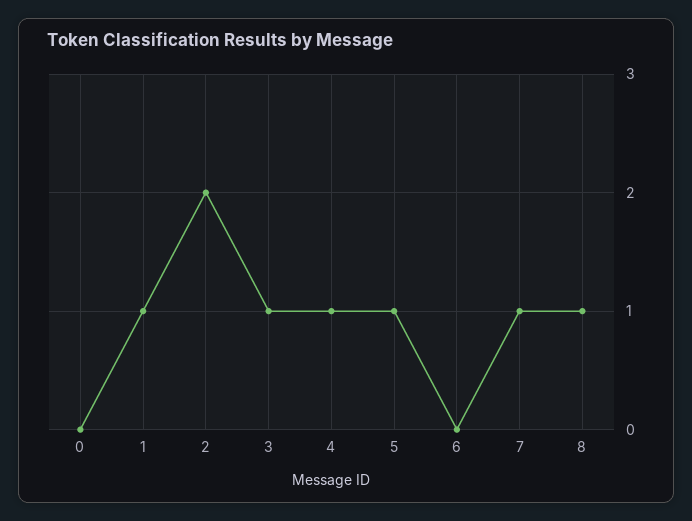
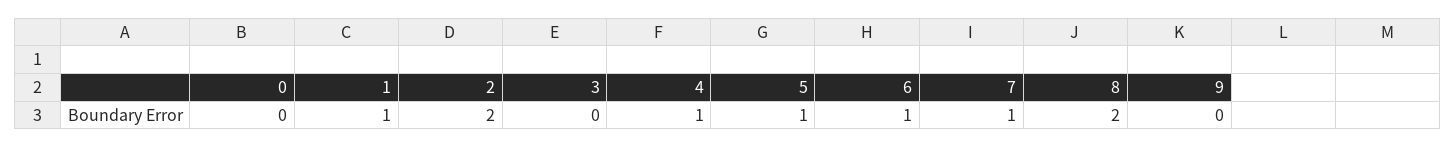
3: 1 -> 0
6: 0 -> 1
8: 1 -> 2
9: none -> 0

